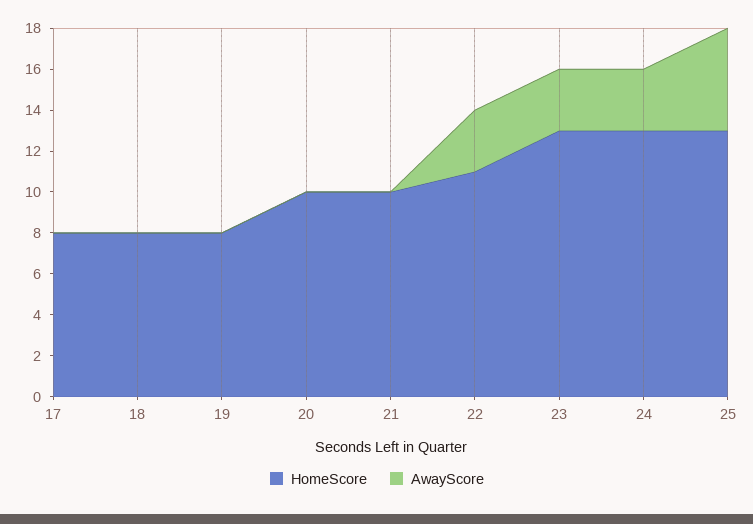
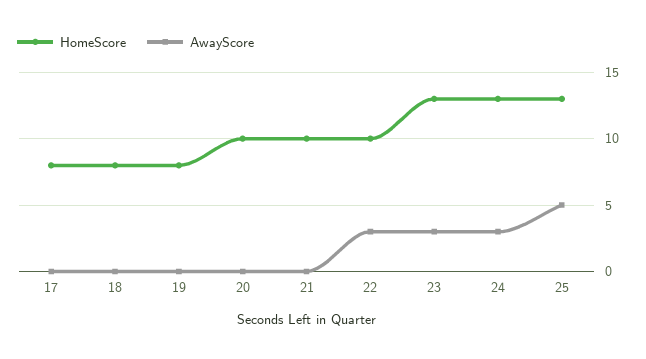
HomeScore, 22: 11 -> 10

